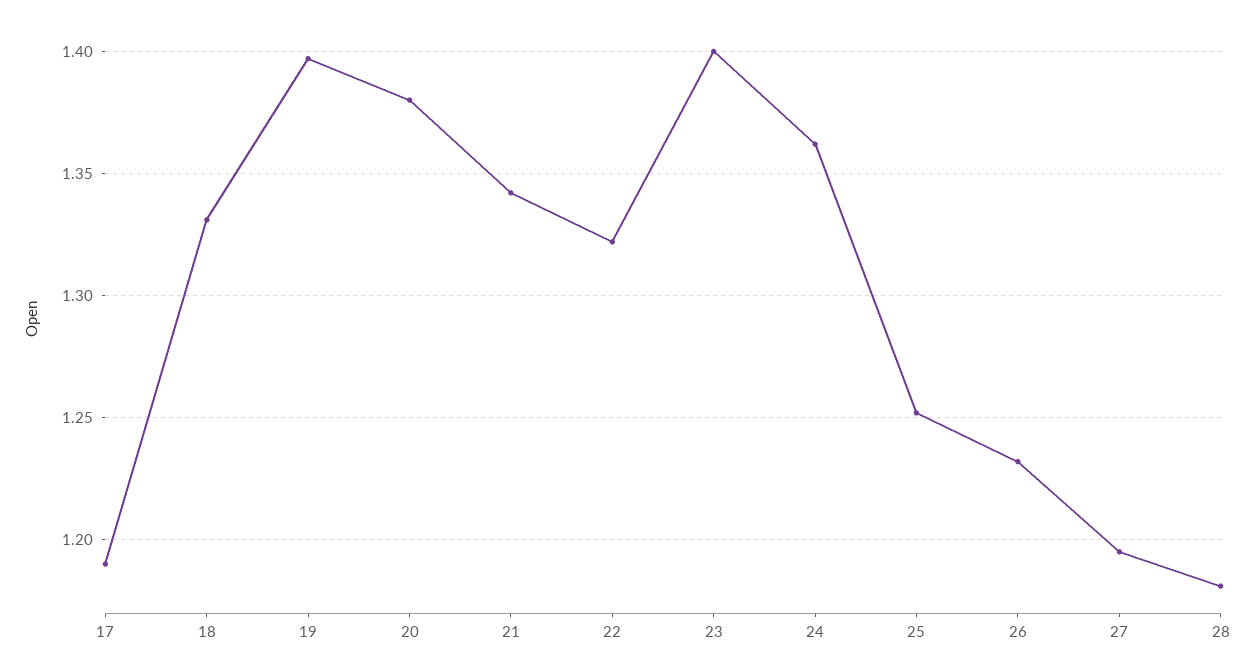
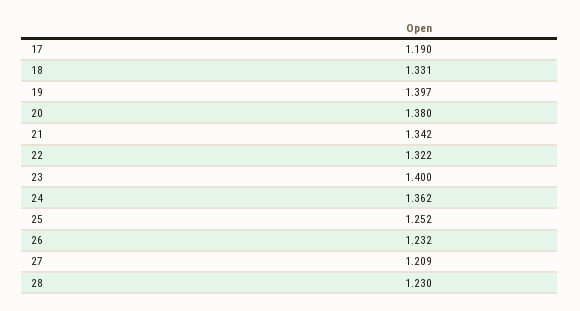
27: 1.195 -> 1.209
28: 1.18 -> 1.23

